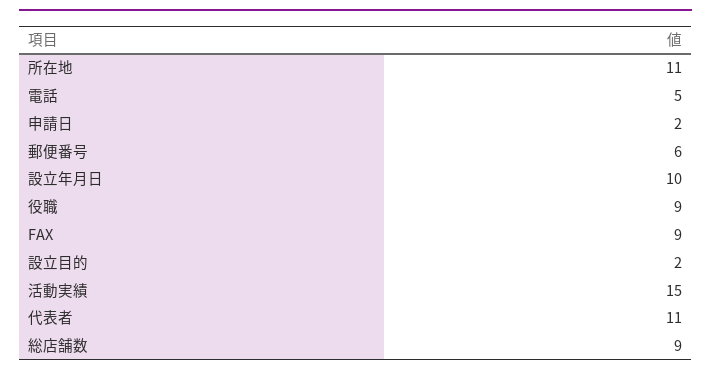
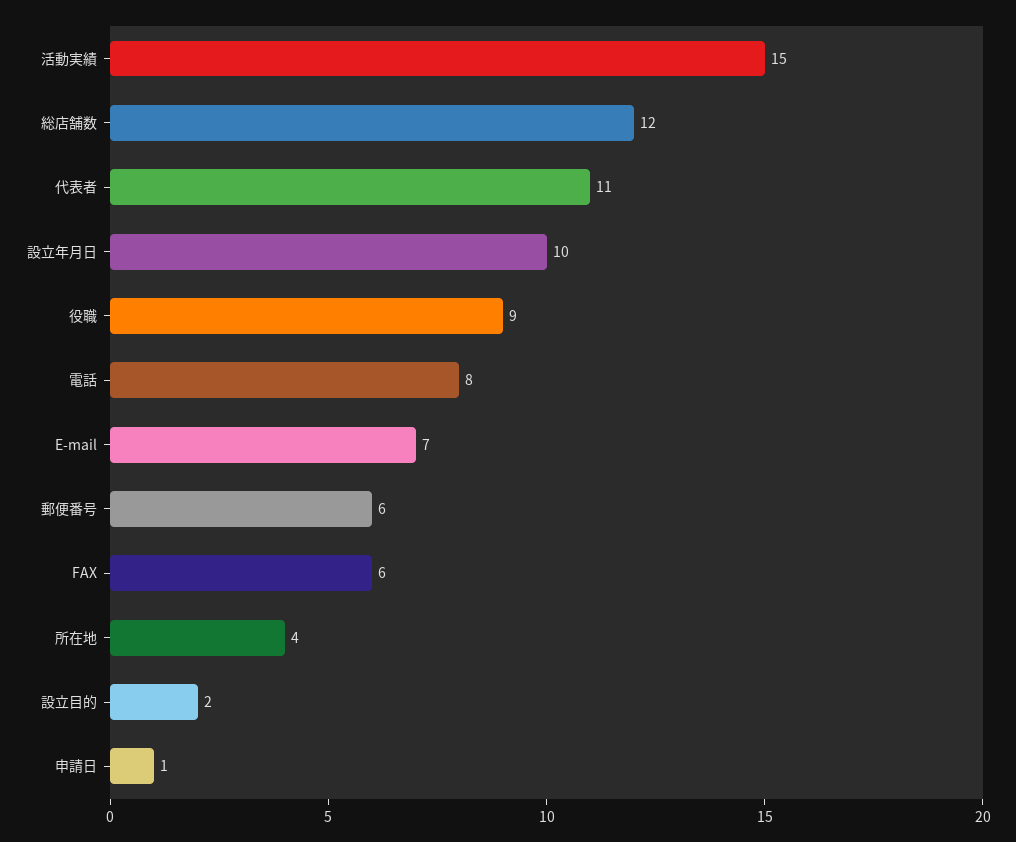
所在地: 11 -> 4
電話: 5 -> 8
申請日: 2 -> 1
FAX: 9 -> 6
総店舗数: 9 -> 12
E-mail: none -> 7

